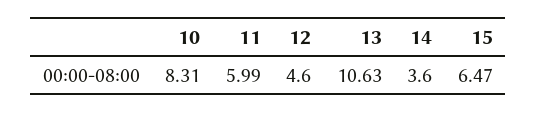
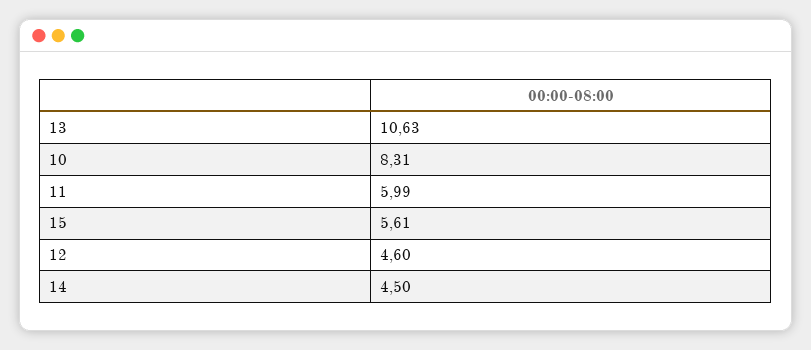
14: 3.6 -> 4.5
15: 6.47 -> 5.61

